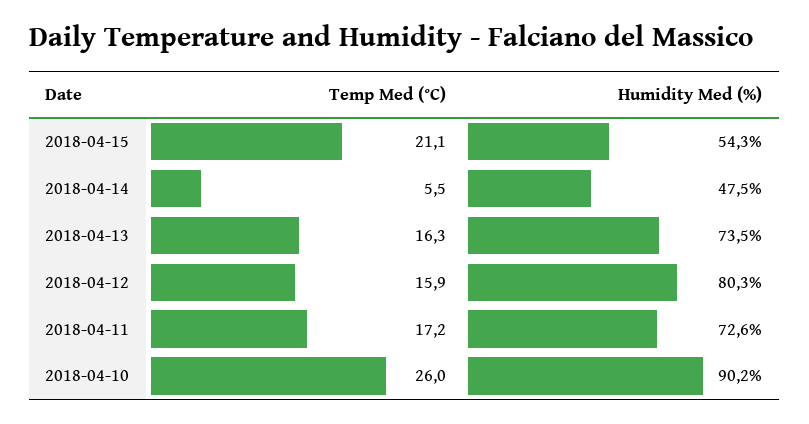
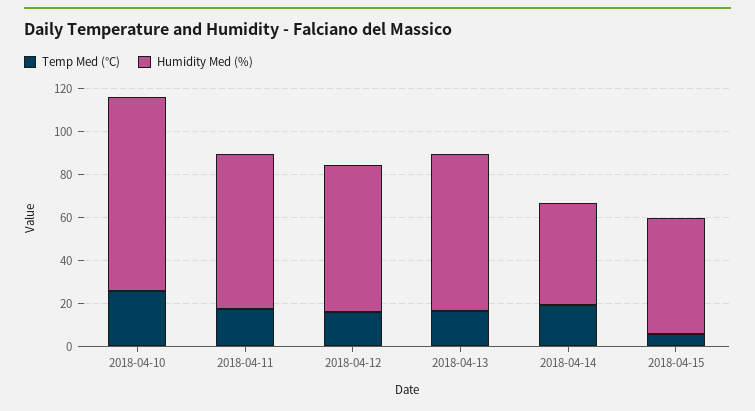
Temp Med (°C), 2018-04-15: 21.1 -> 5
Temp Med (°C), 2018-04-14: 5.5 -> 20
Humidity Med (%), 2018-04-12: 80.3 -> 70

